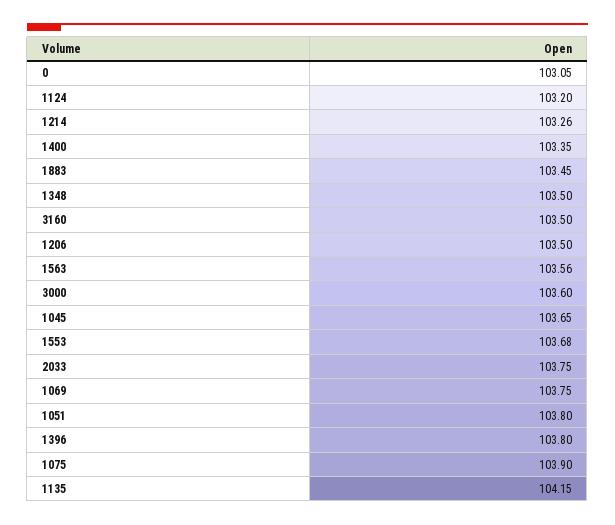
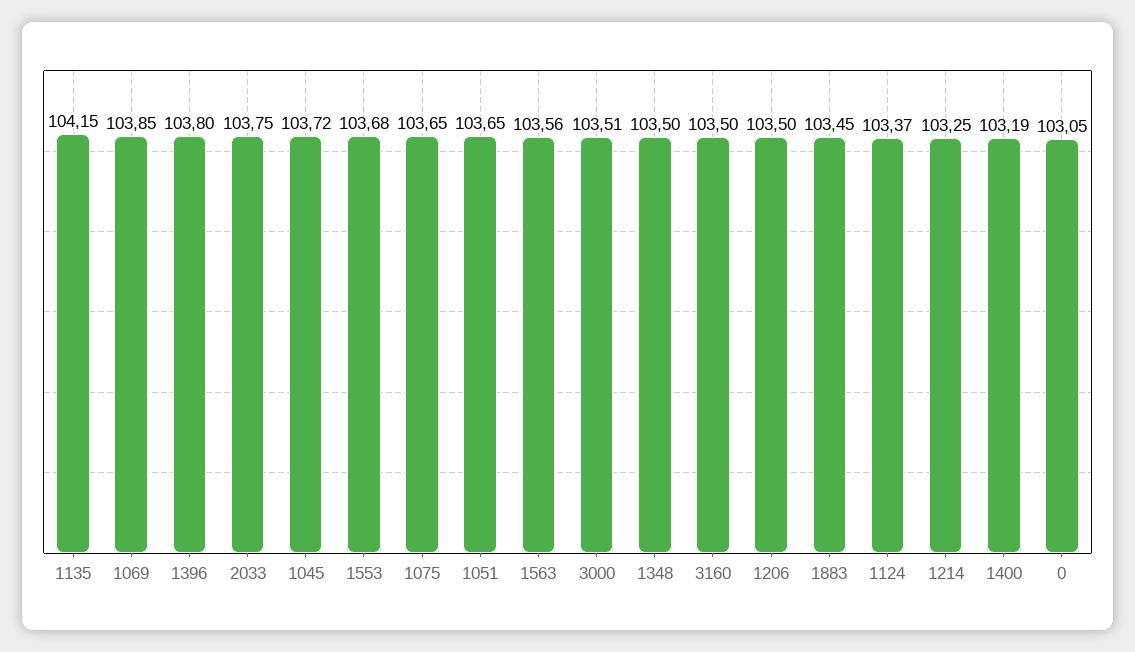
1124: 103.2 -> 103.37
1214: 103.26 -> 103.25
1400: 103.35 -> 103.19
3000: 103.6 -> 103.51
1045: 103.65 -> 103.72
1069: 103.75 -> 103.85
1051: 103.8 -> 103.65
1075: 103.9 -> 103.65

